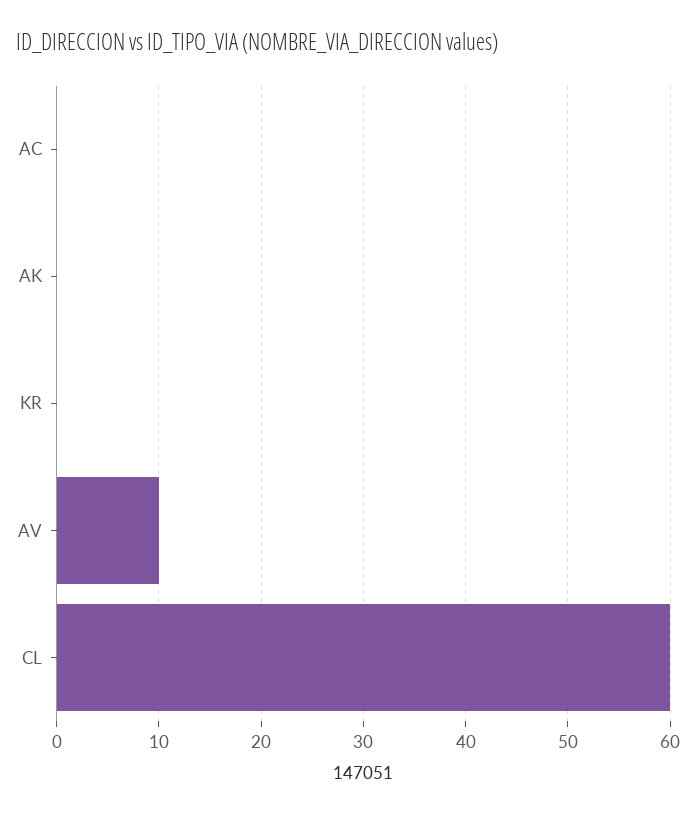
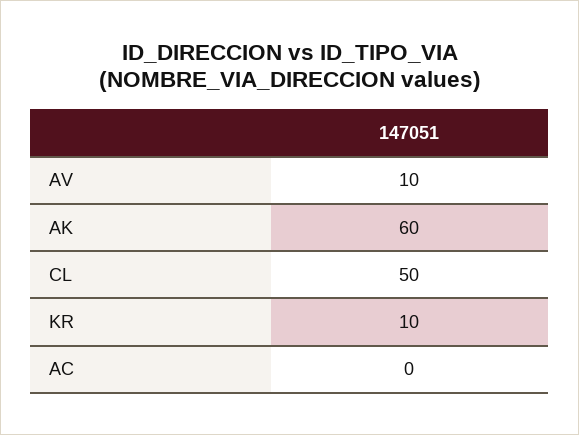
AK: 0 -> 60
KR: 0 -> 10
CL: 60 -> 50

